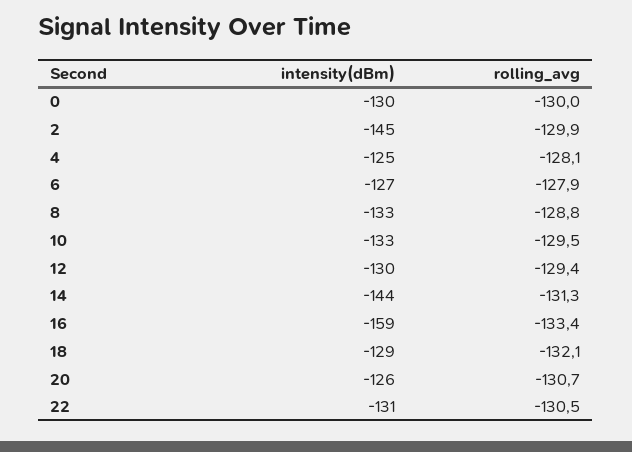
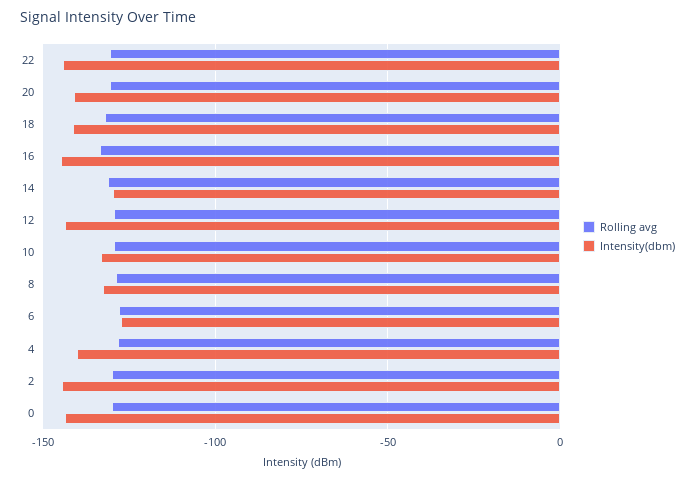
intensity(dBm), 0: -130 -> -145
intensity(dBm), 4: -125 -> -140
intensity(dBm), 12: -130 -> -145
intensity(dBm), 14: -144 -> -130
intensity(dBm), 16: -159 -> -145
intensity(dBm), 18: -129 -> -140
intensity(dBm), 20: -126 -> -140
intensity(dBm), 22: -131 -> -145

